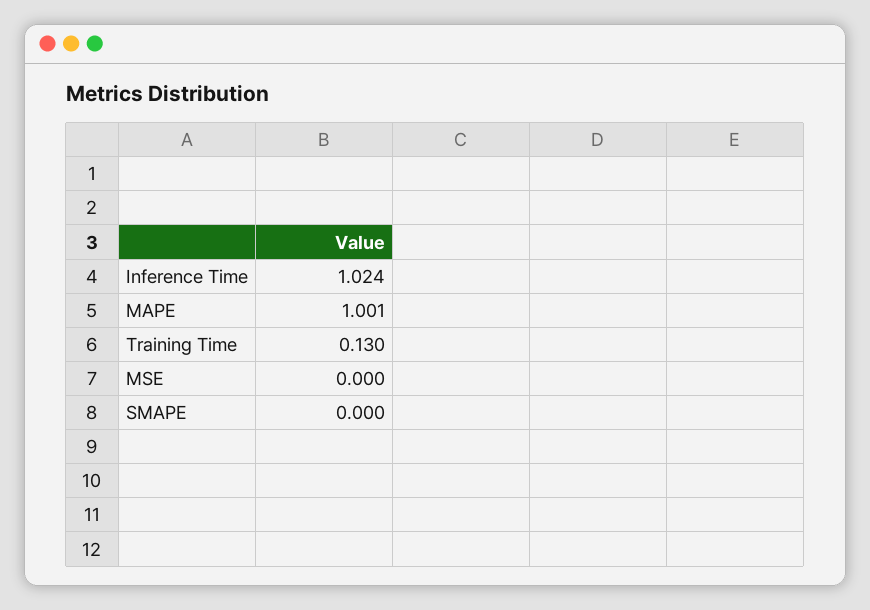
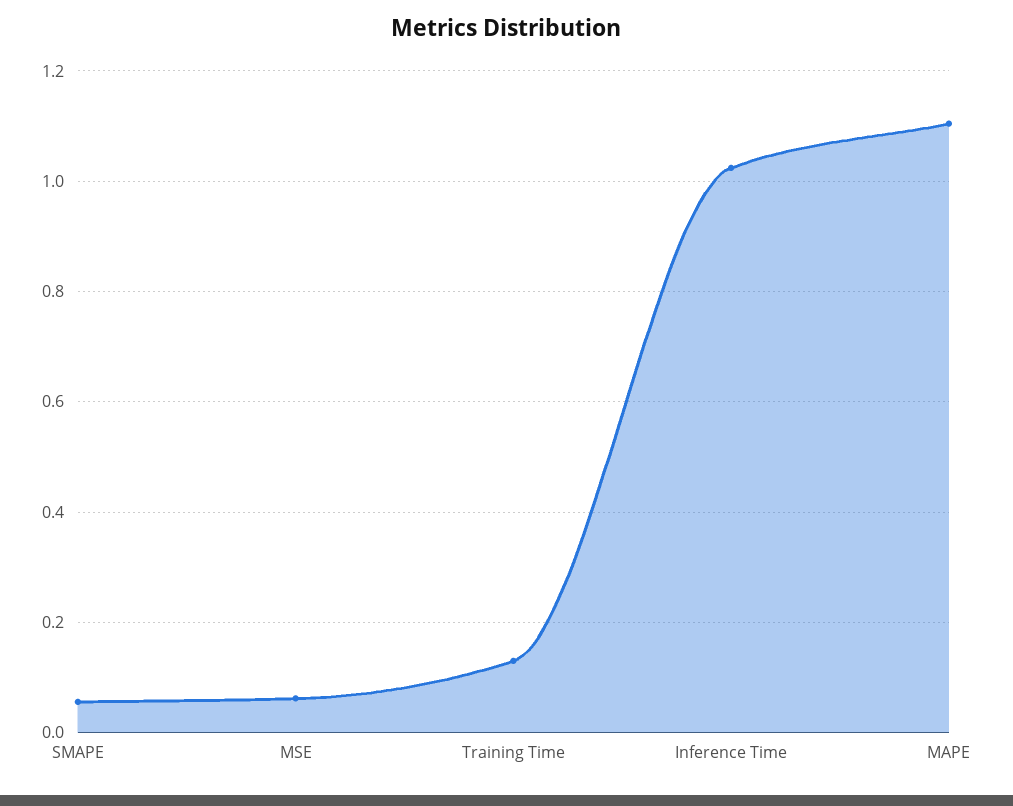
MAPE: 1.001 -> 1.1
MSE: 0 -> 0.06
SMAPE: 0 -> 0.06

